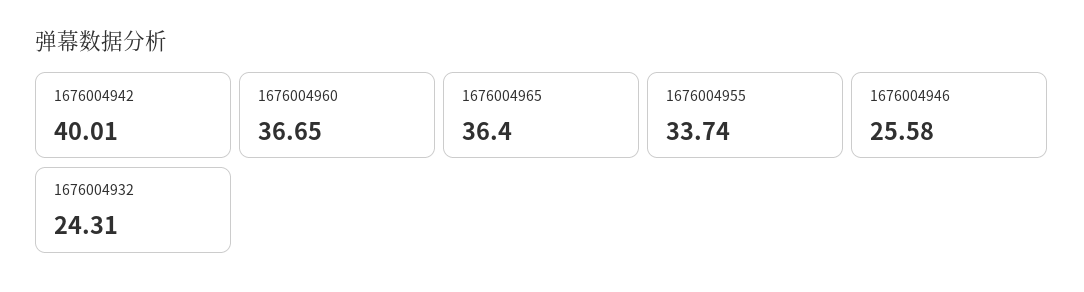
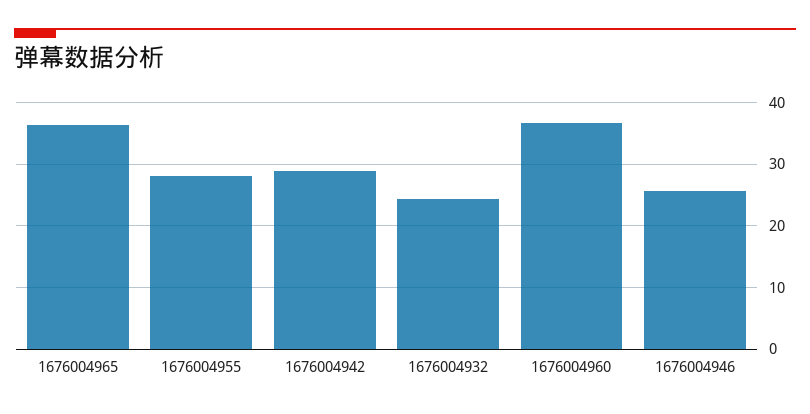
1676004942: 40.01 -> 29
1676004955: 33.74 -> 28

